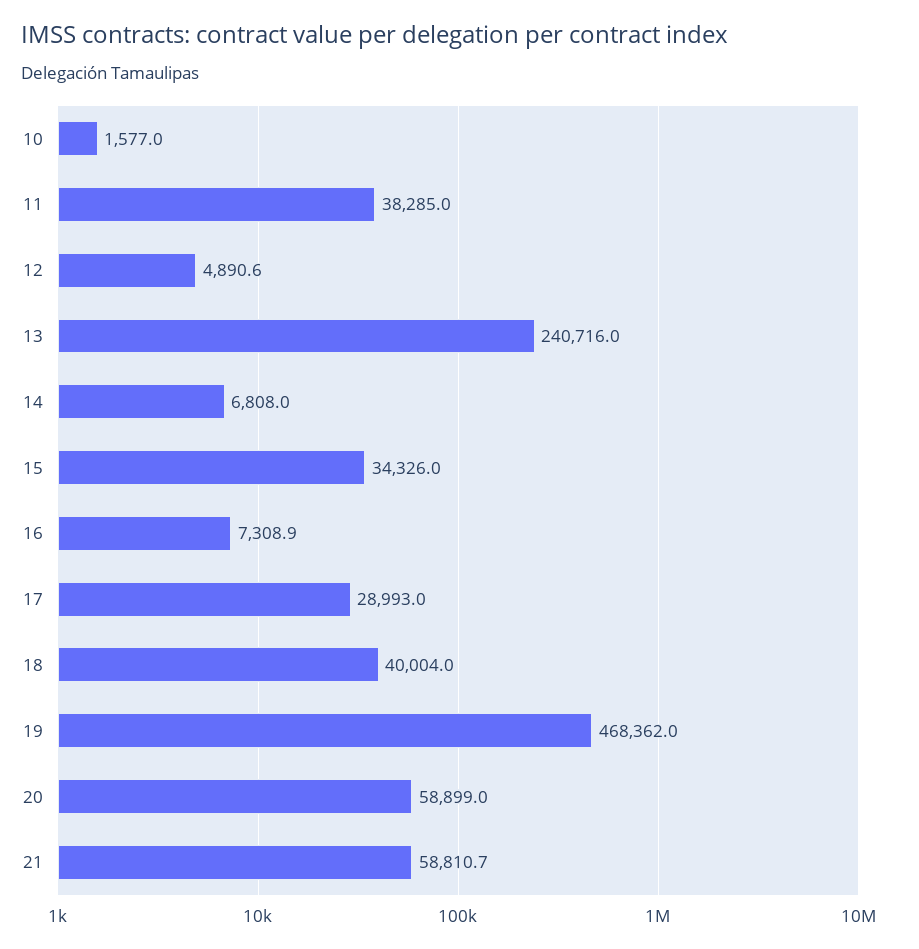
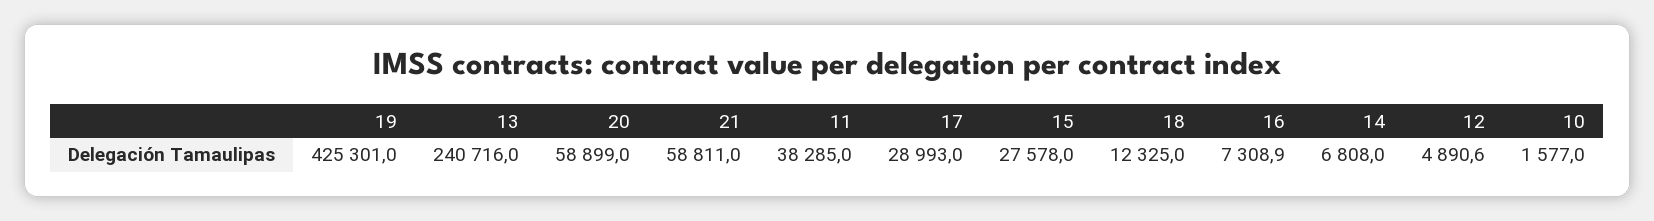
15: 34326 -> 27578
18: 40004 -> 12325
19: 468362 -> 425301
21: 58810.7 -> 58811

